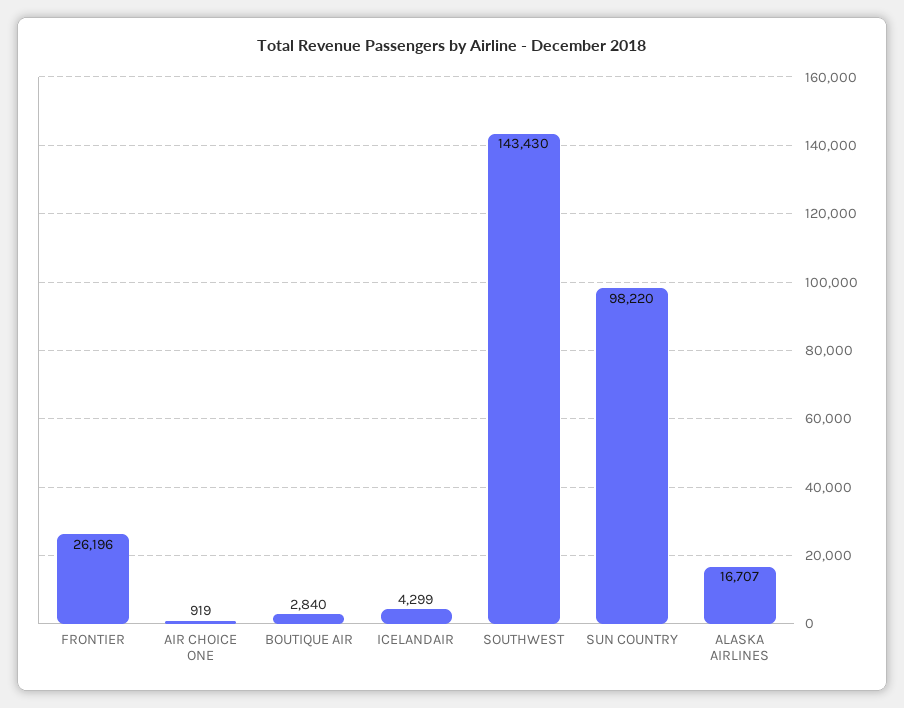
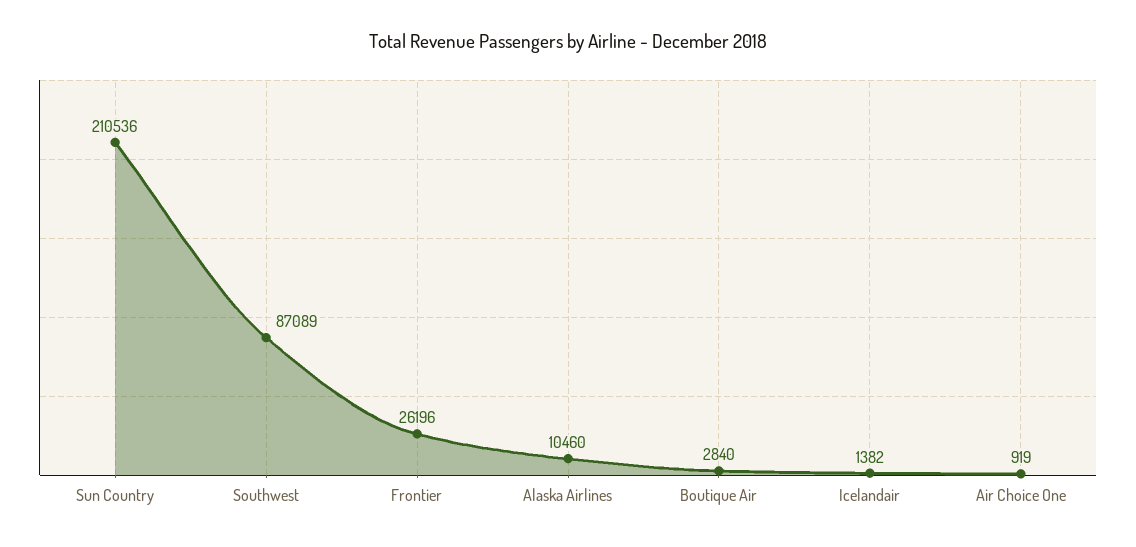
ICELANDAIR: 4299 -> 1382
SOUTHWEST: 143430 -> 87089
SUN COUNTRY: 98220 -> 210536
ALASKA AIRLINES: 16707 -> 10460

